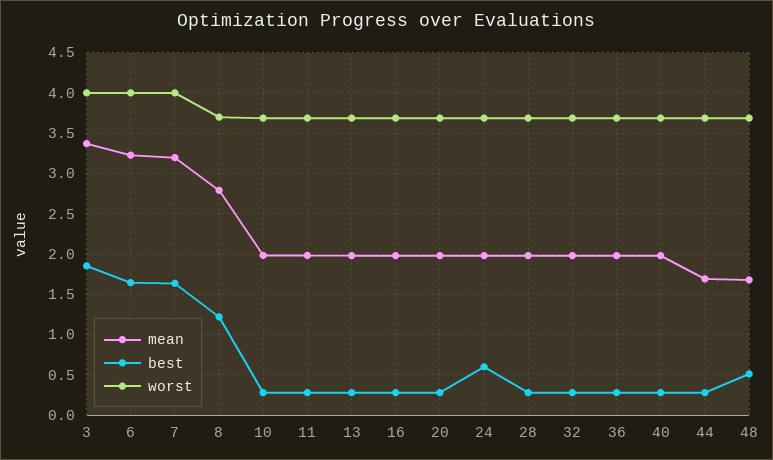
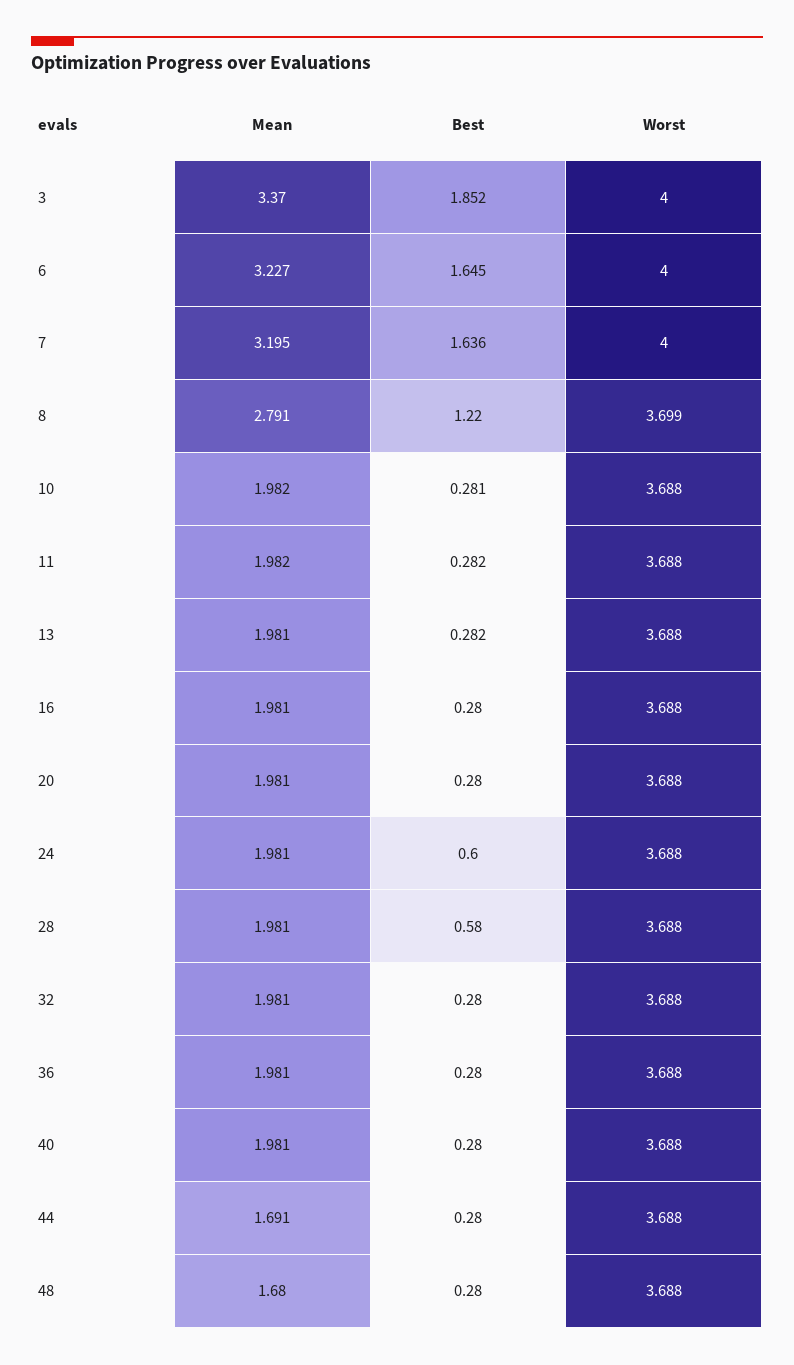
best, 28: 0.3 -> 0.58
best, 48: 0.5 -> 0.28

